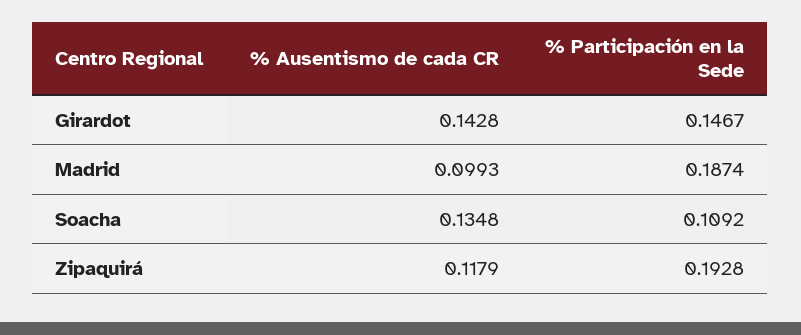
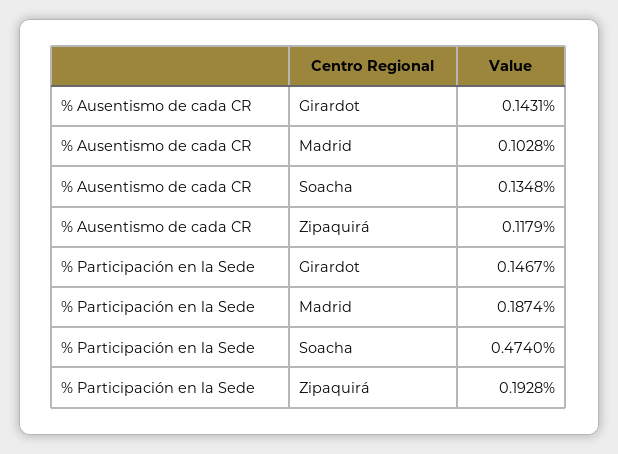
% Ausentismo de cada CR, Girardot: 0.1428 -> 0.1431
% Ausentismo de cada CR, Madrid: 0.0993 -> 0.1028
% Participación en la Sede, Soacha: 0.1092 -> 0.474

